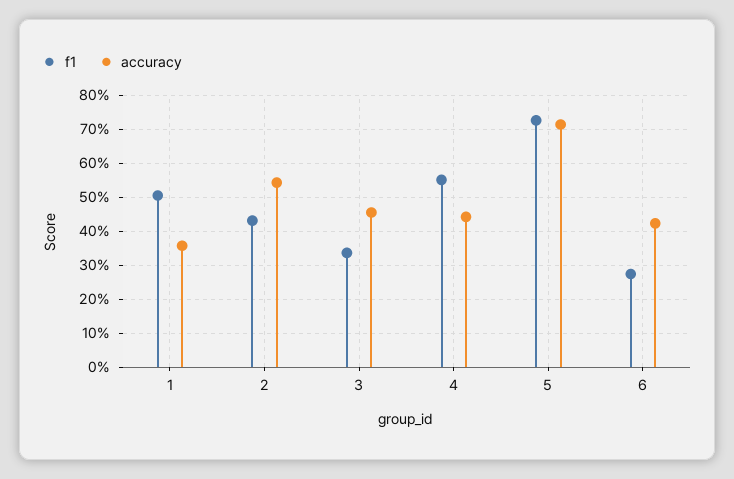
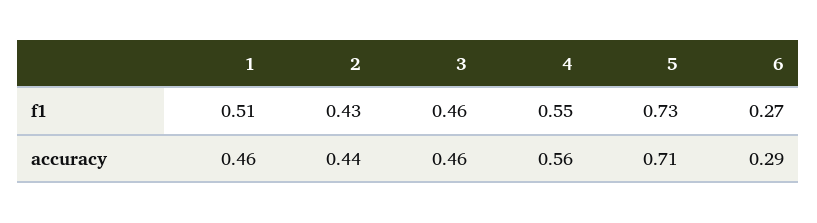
accuracy, 1: 0.36 -> 0.46
accuracy, 2: 0.54 -> 0.44
f1, 3: 0.34 -> 0.46
accuracy, 4: 0.44 -> 0.56
accuracy, 6: 0.42 -> 0.29

